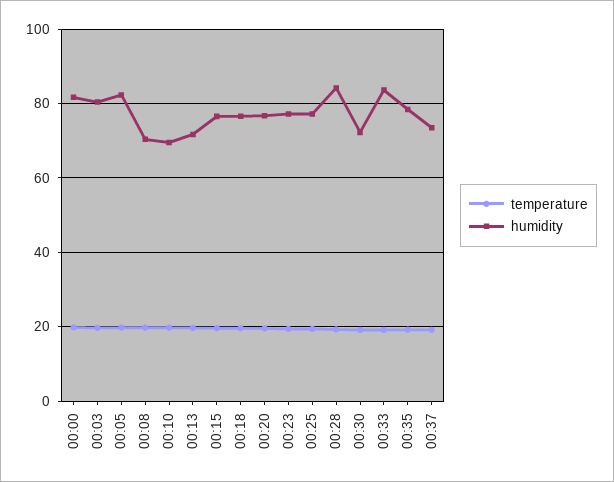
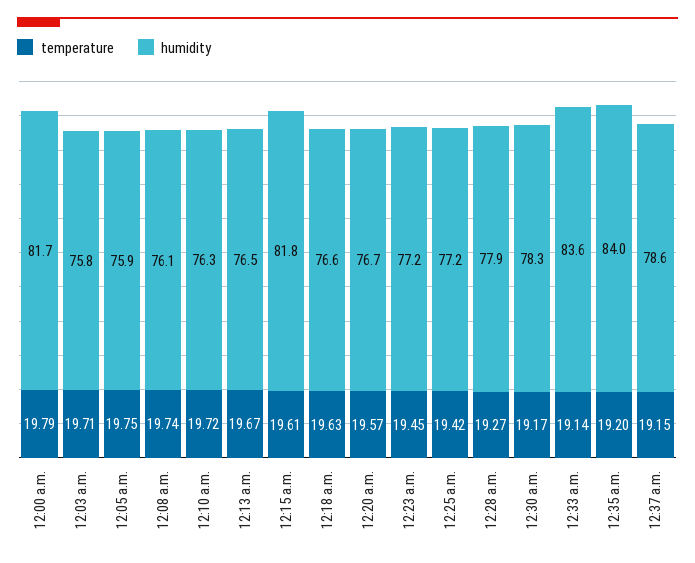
humidity, 00:03: 80 -> 75.8
humidity, 00:05: 82 -> 75.9
humidity, 00:08: 70 -> 76.1
humidity, 00:10: 70 -> 76.3
humidity, 00:13: 72 -> 76.5
humidity, 00:15: 76 -> 81.8
humidity, 00:28: 84 -> 77.9
humidity, 00:30: 72 -> 78.3
humidity, 00:35: 78 -> 84
humidity, 00:37: 74 -> 78.6

